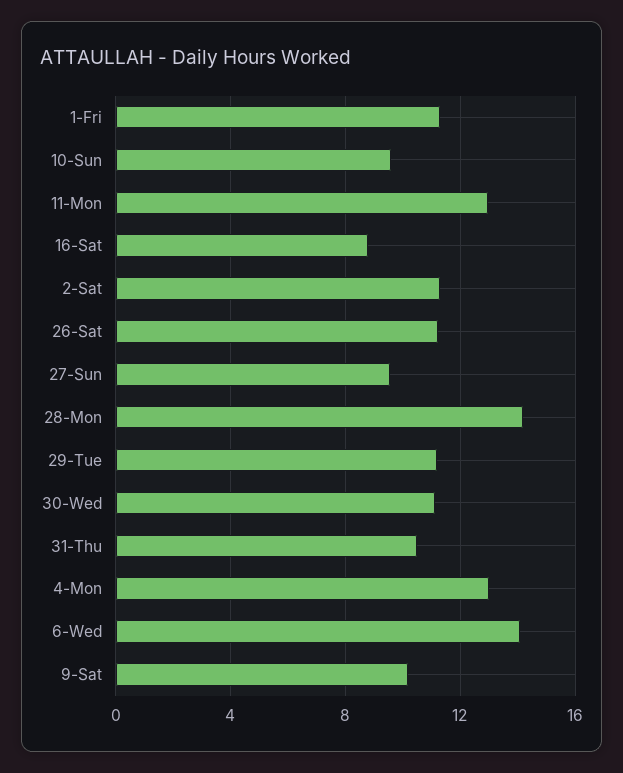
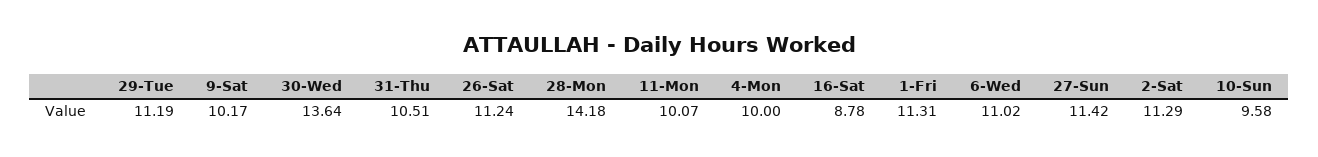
11-Mon: 13 -> 10.07
27-Sun: 9.5 -> 11.42
30-Wed: 11 -> 13.64
4-Mon: 13 -> 10
6-Wed: 14 -> 11.02

